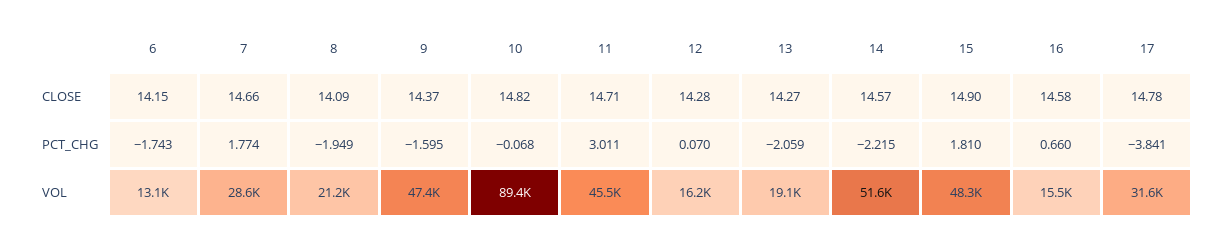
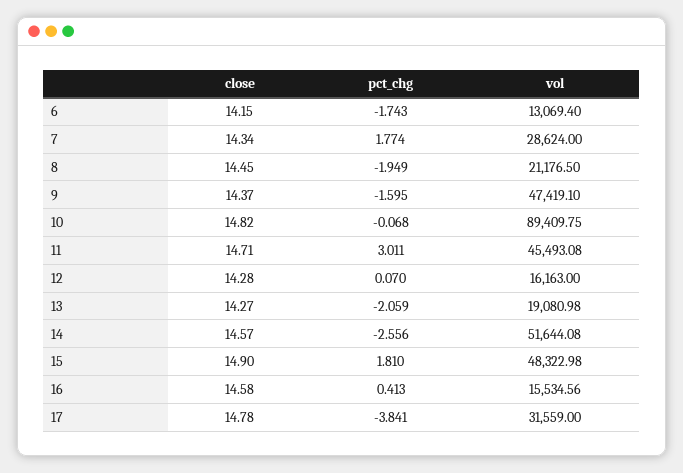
7, CLOSE: 14.66 -> 14.34
8, CLOSE: 14.09 -> 14.45
14, PCT_CHG: -2.215 -> -2.556
16, PCT_CHG: 0.66 -> 0.413

